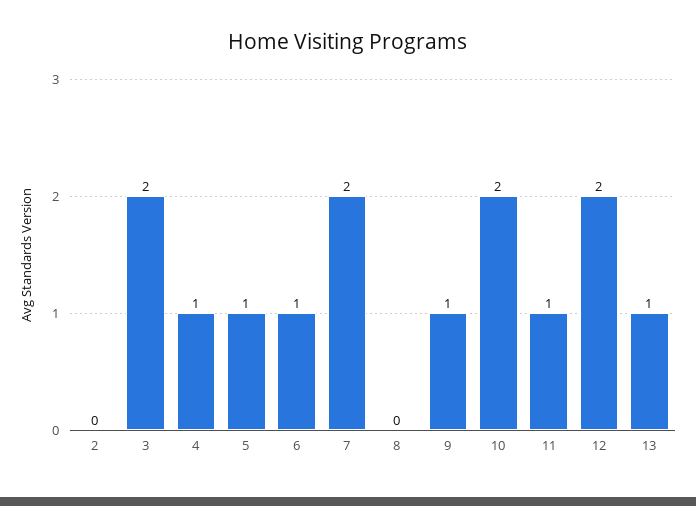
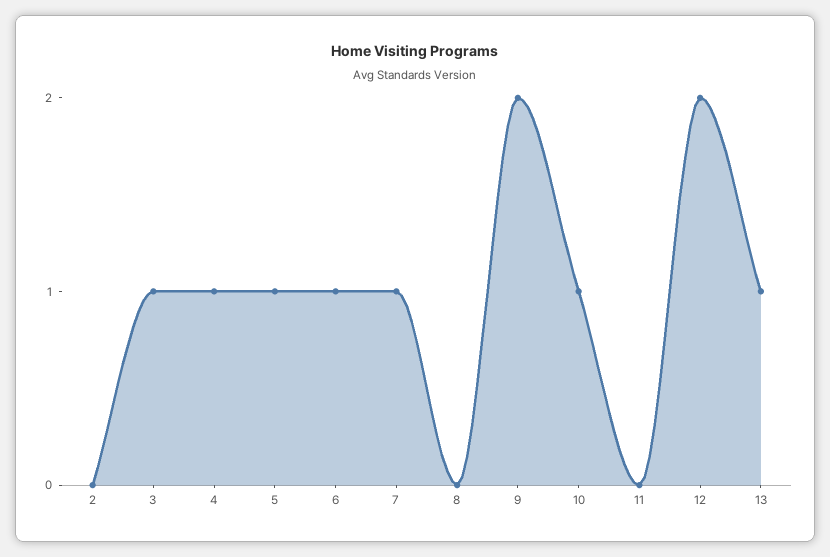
3: 2 -> 1
7: 2 -> 1
9: 1 -> 2
10: 2 -> 1
11: 1 -> 0

